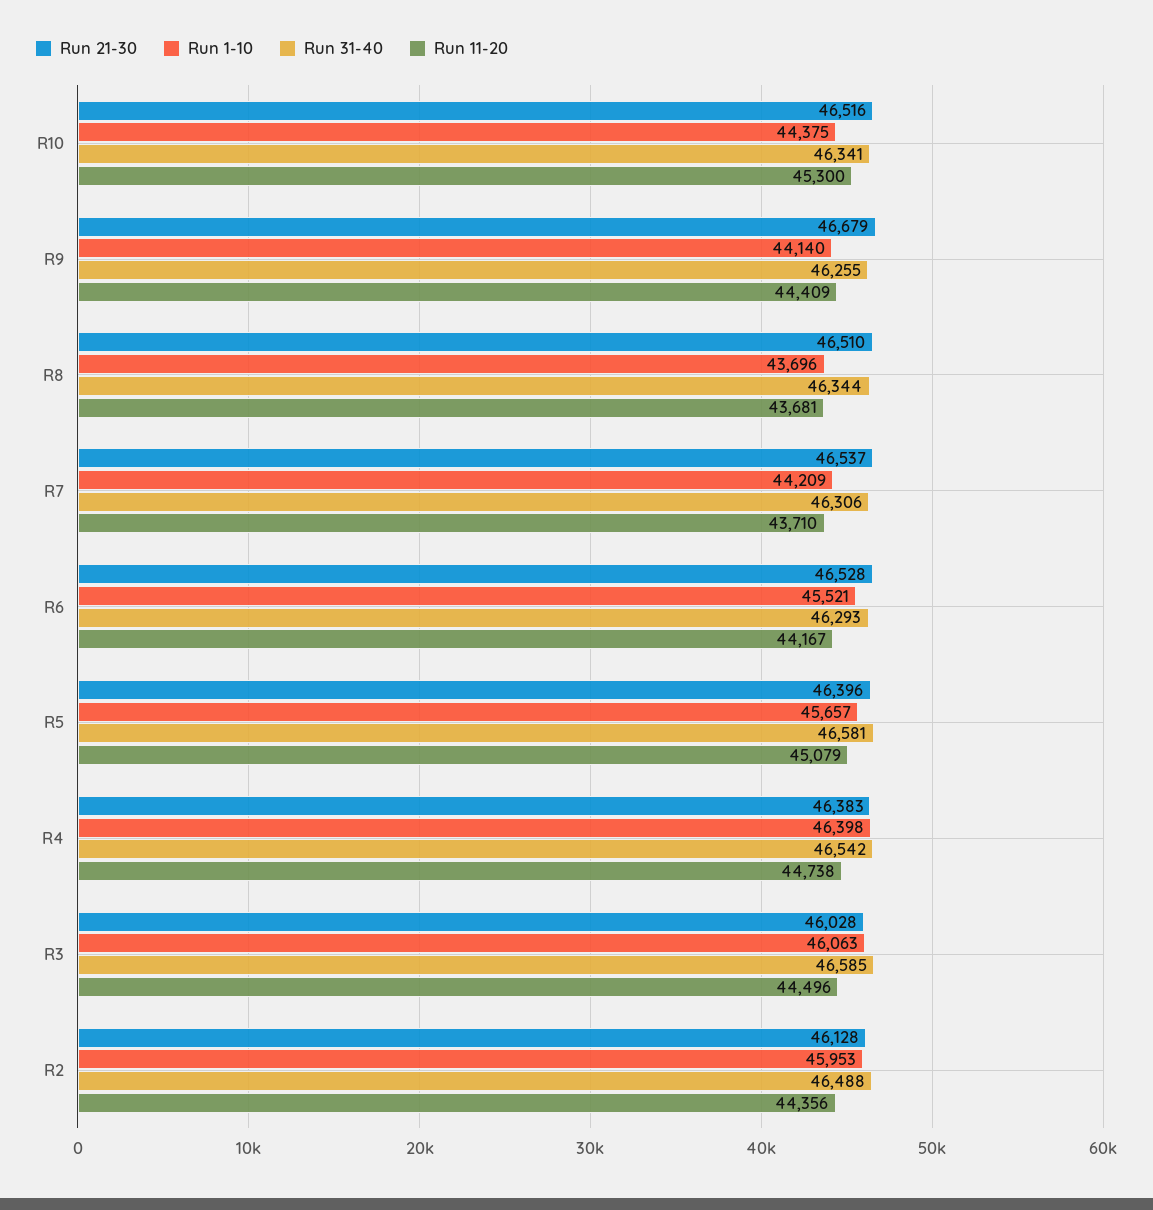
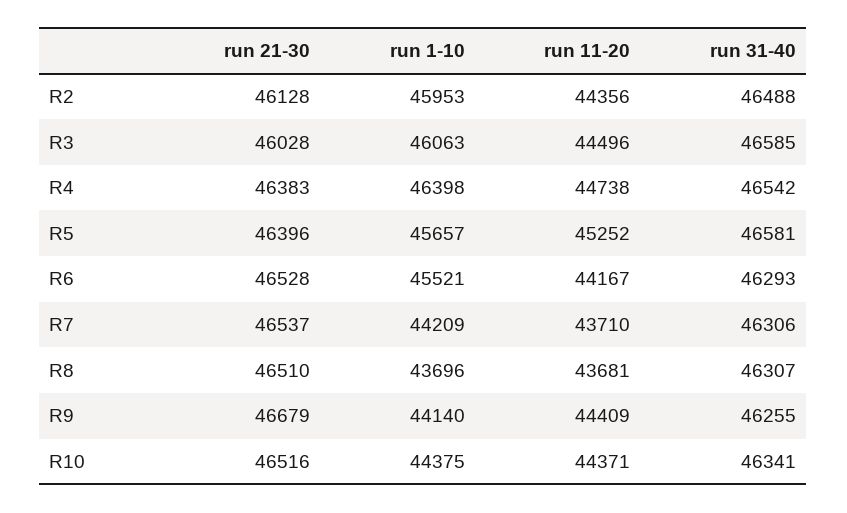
Run 11-20, R10: 45300 -> 44371
Run 31-40, R8: 46344 -> 46307
Run 11-20, R5: 45079 -> 45252

